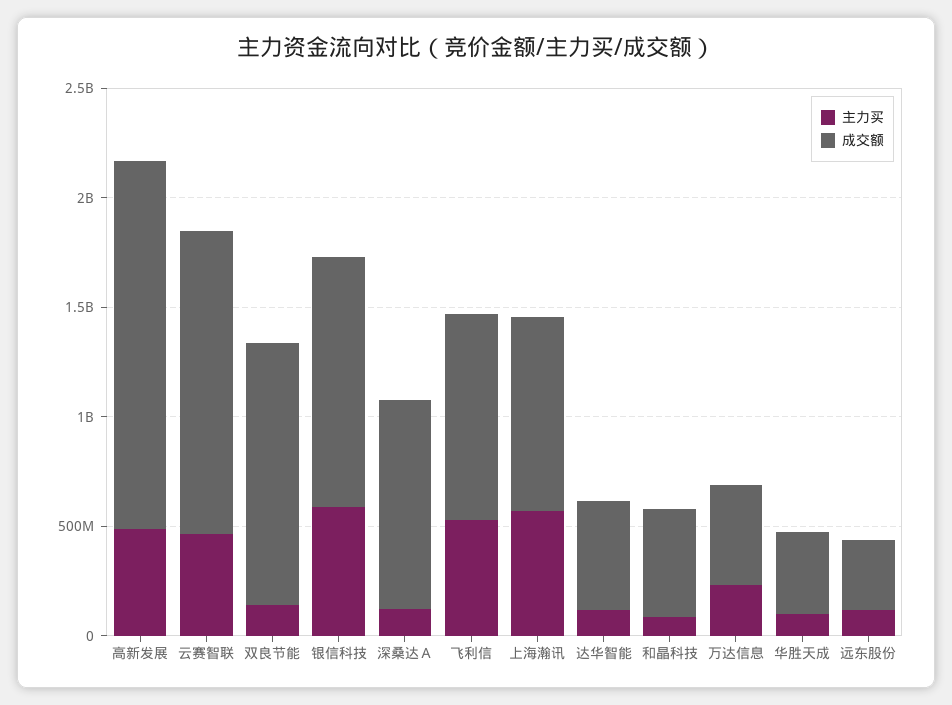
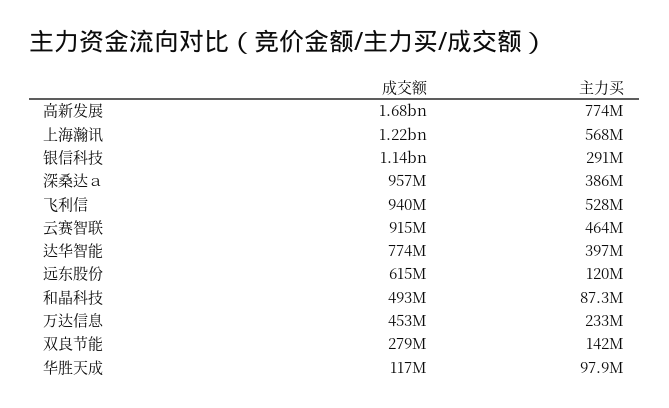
主力买, 高新发展: 500000000 -> 774000000
成交额, 云赛智联: 1400000000 -> 915000000
成交额, 双良节能: 1200000000 -> 279000000
主力买, 银信科技: 600000000 -> 291000000
主力买, 深桑达Ａ: 100000000 -> 386000000
成交额, 上海瀚讯: 900000000 -> 1220000000
主力买, 达华智能: 100000000 -> 397000000
成交额, 达华智能: 500000000 -> 774000000
成交额, 华胜天成: 400000000 -> 117000000
成交额, 远东股份: 300000000 -> 615000000

